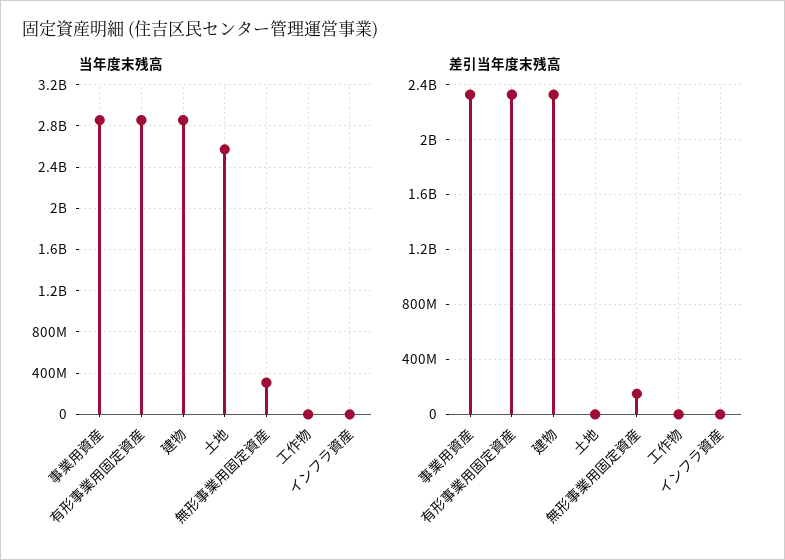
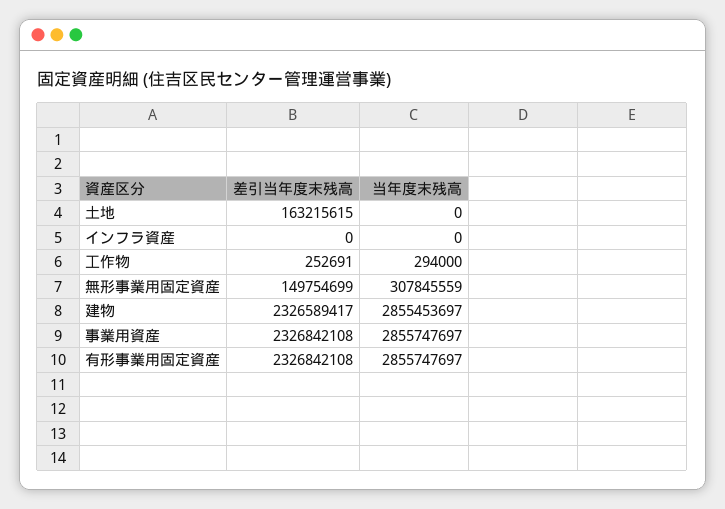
当年度末残高, 土地: 2600000000 -> 0
差引当年度末残高, 土地: 0 -> 163215615

